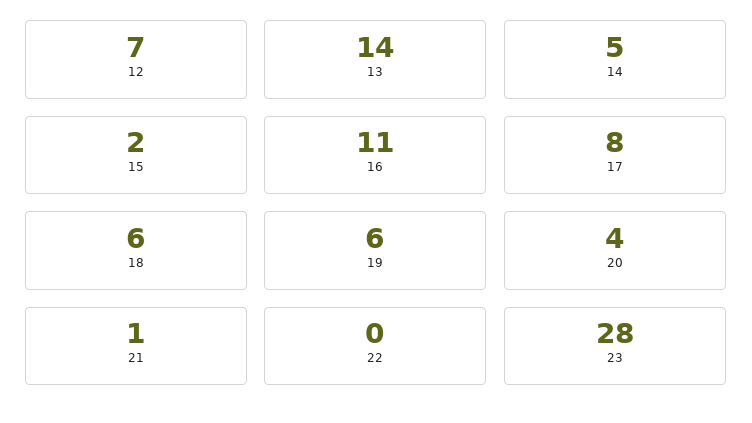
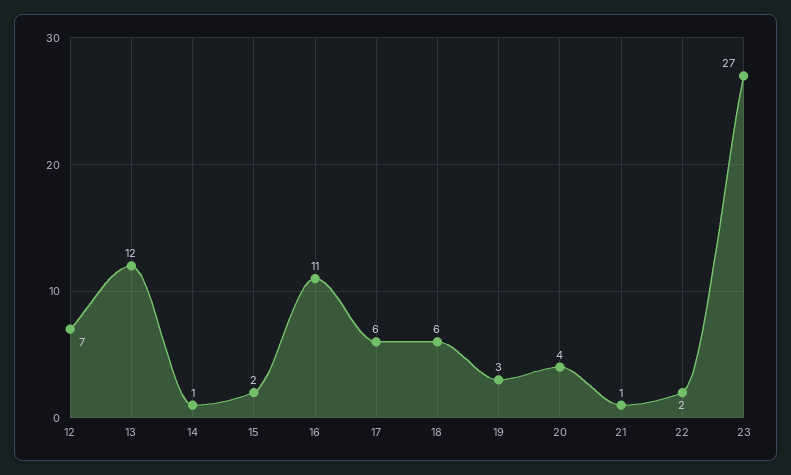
13: 14 -> 12
14: 5 -> 1
17: 8 -> 6
19: 6 -> 3
22: 0 -> 2
23: 28 -> 27

